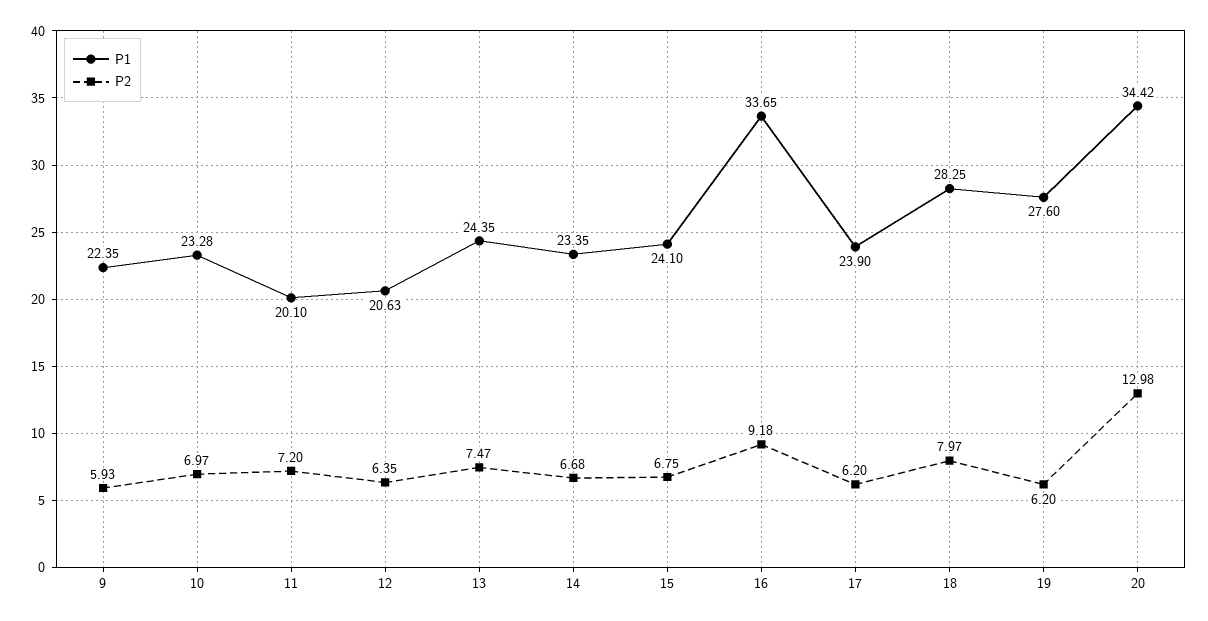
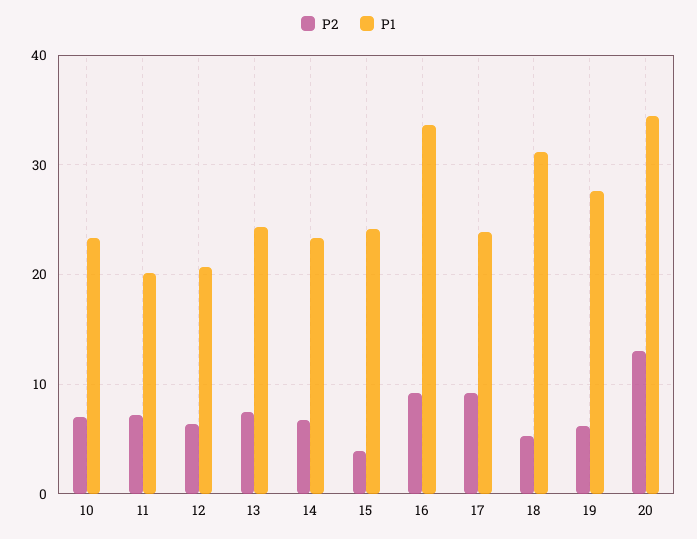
P1, 9: 22.35 -> none
P2, 9: 5.93 -> none
P2, 15: 6.75 -> 4
P2, 17: 6.2 -> 9
P1, 18: 28.25 -> 31
P2, 18: 7.97 -> 5

